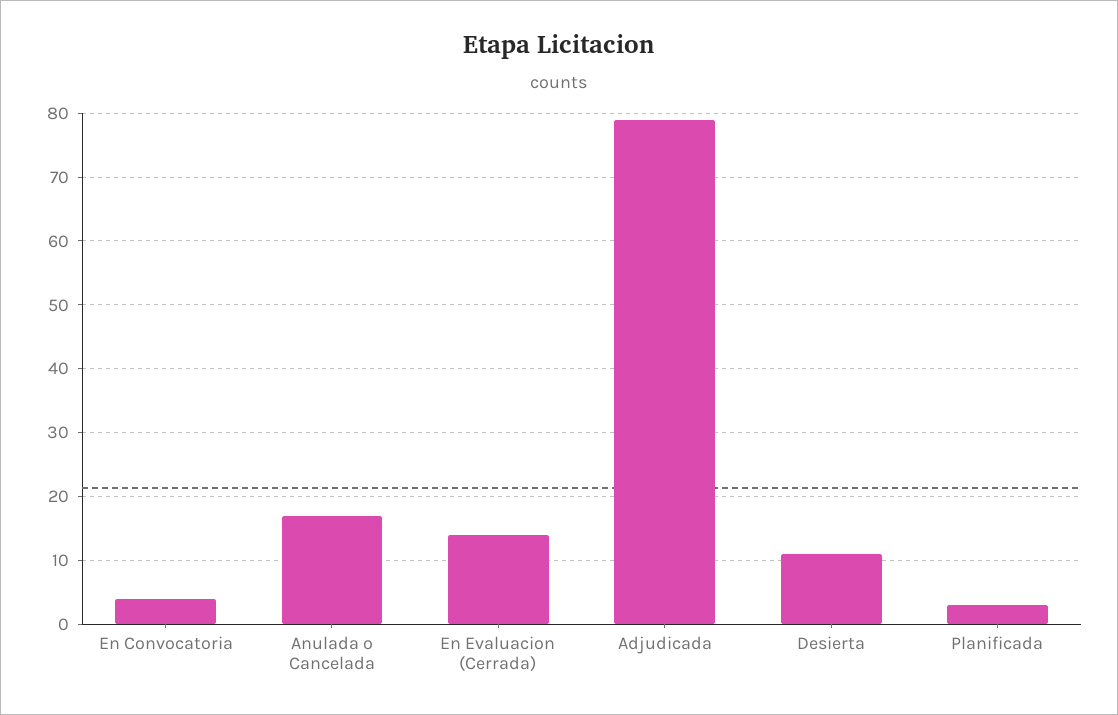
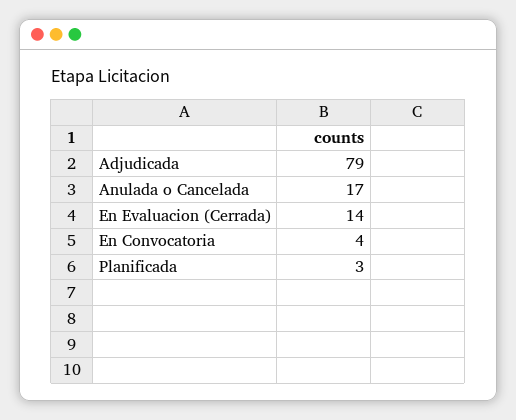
Desierta: 11 -> none

